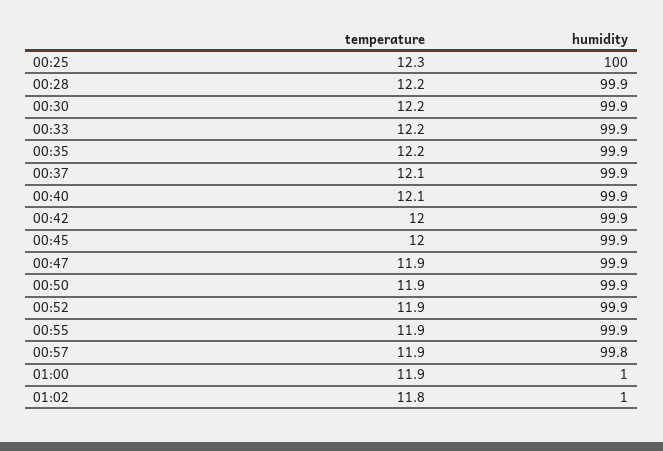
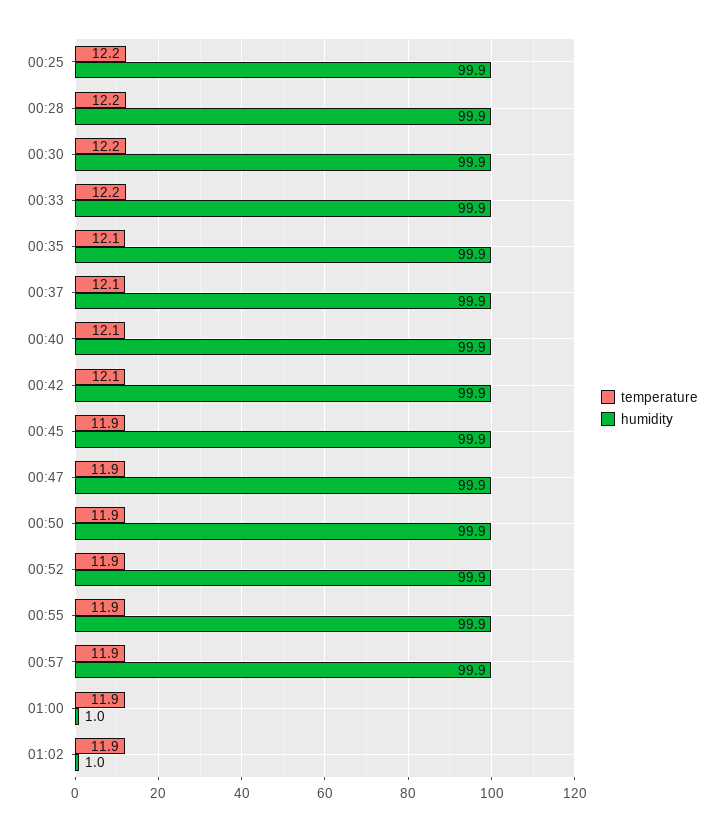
temperature, 00:25: 12.3 -> 12.2
humidity, 00:25: 100 -> 99.9
temperature, 00:35: 12.2 -> 12.1
temperature, 00:42: 12 -> 12.1
temperature, 00:45: 12 -> 11.9
humidity, 00:57: 99.8 -> 99.9
temperature, 01:02: 11.8 -> 11.9

